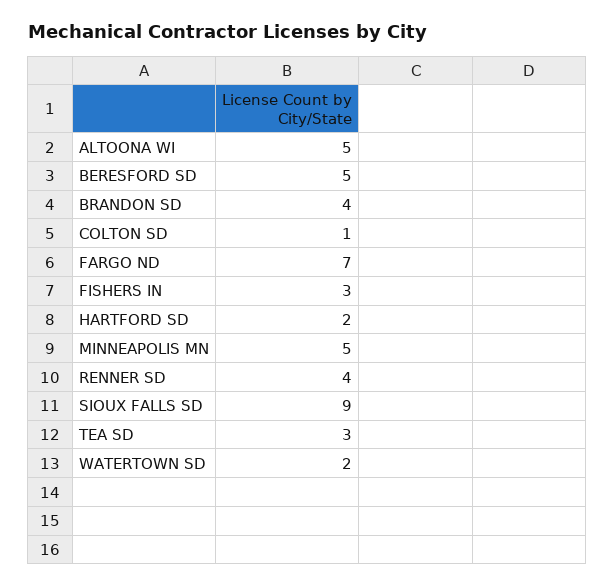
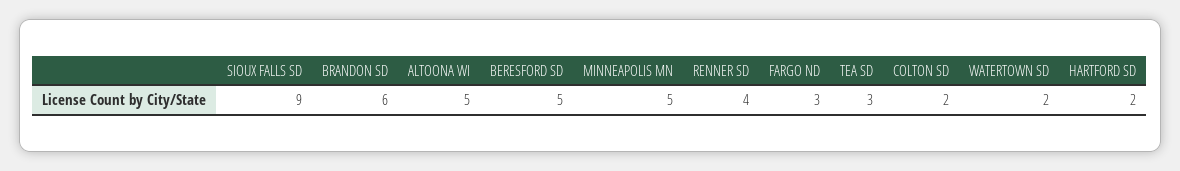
BRANDON SD: 4 -> 6
COLTON SD: 1 -> 2
FARGO ND: 7 -> 3
FISHERS IN: 3 -> none

